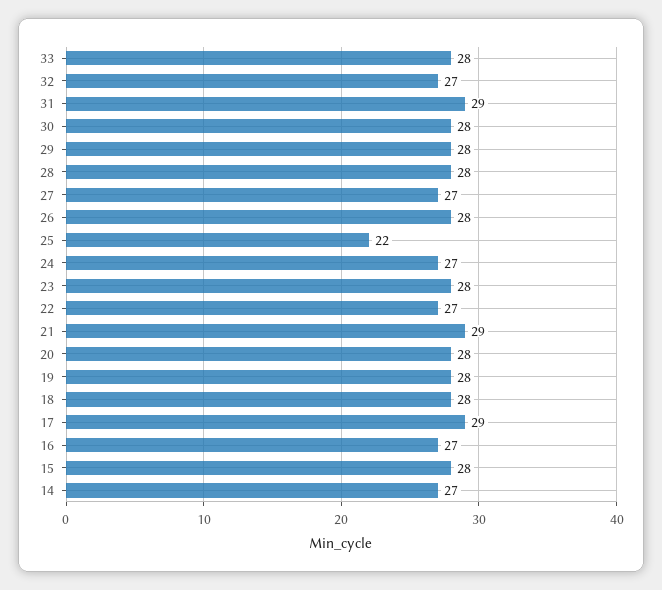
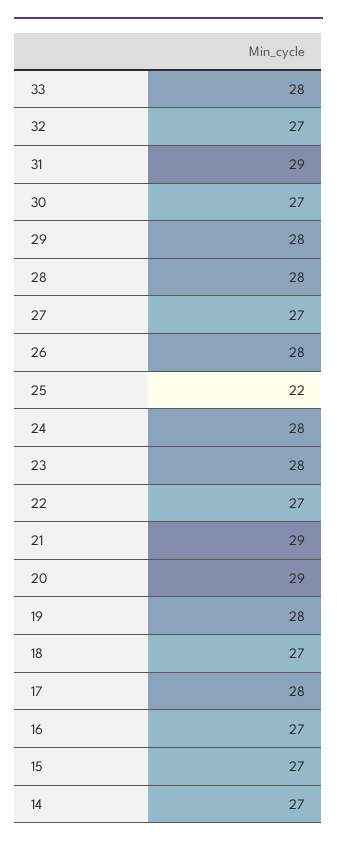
30: 28 -> 27
24: 27 -> 28
20: 28 -> 29
18: 28 -> 27
17: 29 -> 28
15: 28 -> 27

